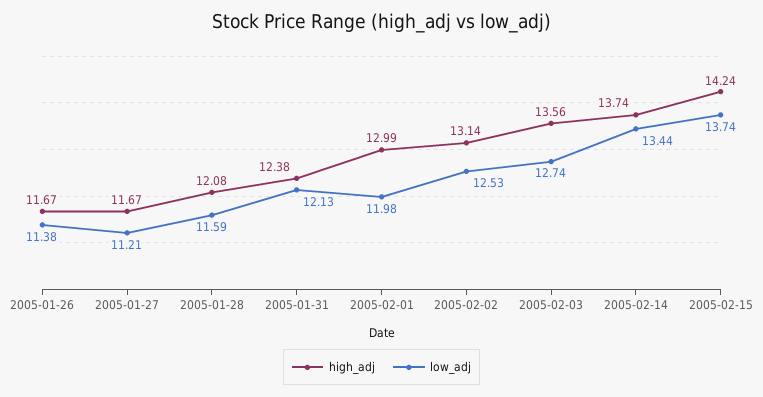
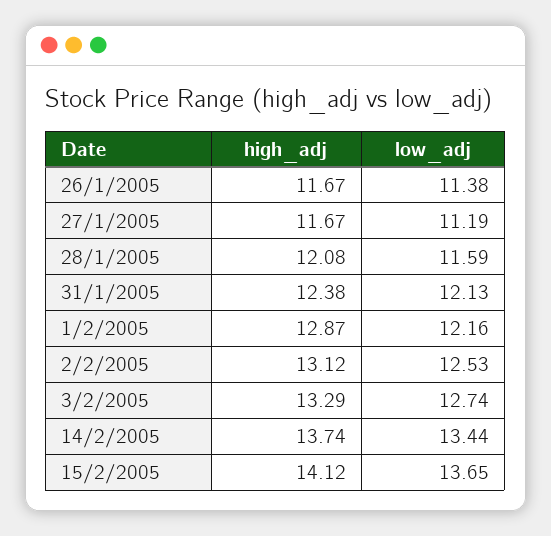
low_adj, 2005-01-27: 11.21 -> 11.19
high_adj, 2005-02-01: 12.99 -> 12.87
low_adj, 2005-02-01: 11.98 -> 12.16
high_adj, 2005-02-02: 13.14 -> 13.12
high_adj, 2005-02-03: 13.56 -> 13.29
high_adj, 2005-02-15: 14.24 -> 14.12
low_adj, 2005-02-15: 13.74 -> 13.65

